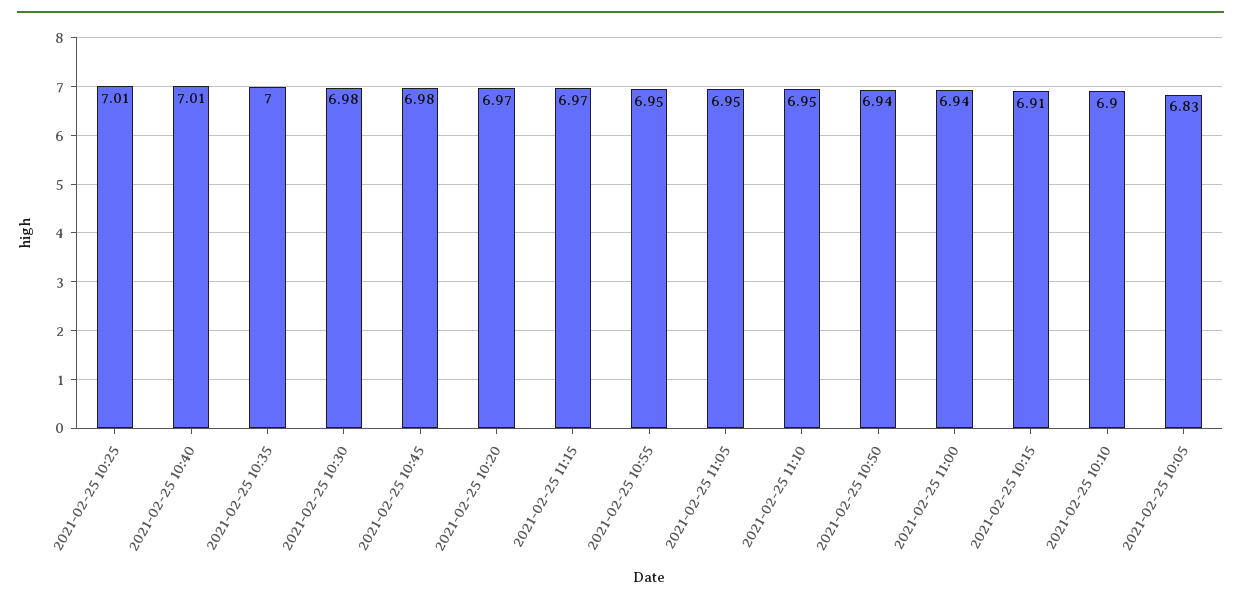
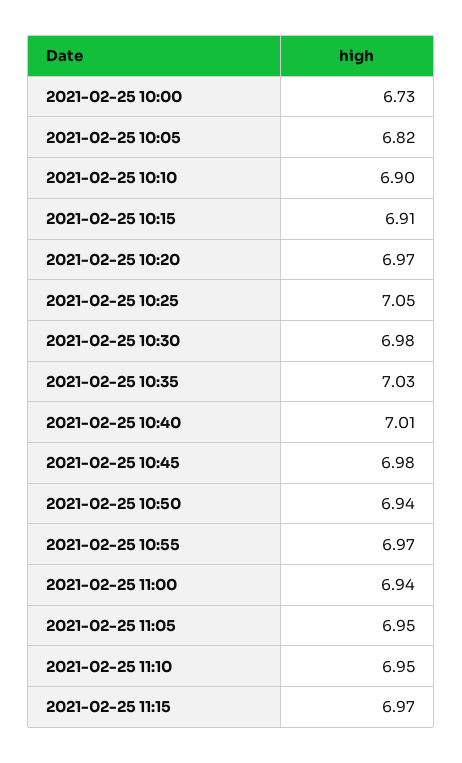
2021-02-25 10:25: 7.01 -> 7.05
2021-02-25 10:35: 7 -> 7.03
2021-02-25 10:55: 6.95 -> 6.97
2021-02-25 10:05: 6.83 -> 6.82
2021-02-25 10:00: none -> 6.73

